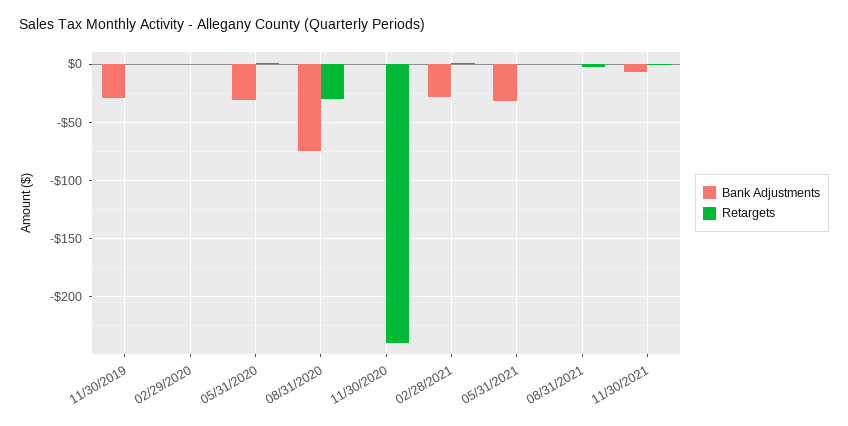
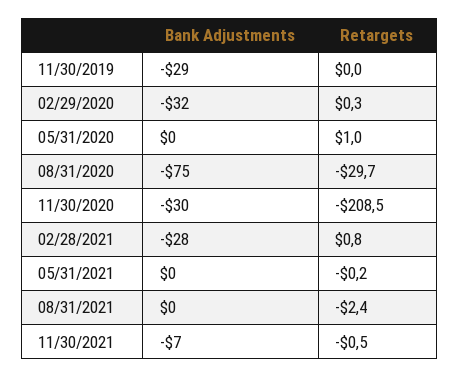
Bank Adjustments, 02/29/2020: 0 -> -32
Bank Adjustments, 05/31/2020: -30 -> 0
Bank Adjustments, 11/30/2020: 0 -> -30
Retargets, 11/30/2020: -240 -> -208.5
Bank Adjustments, 05/31/2021: -30 -> 0

